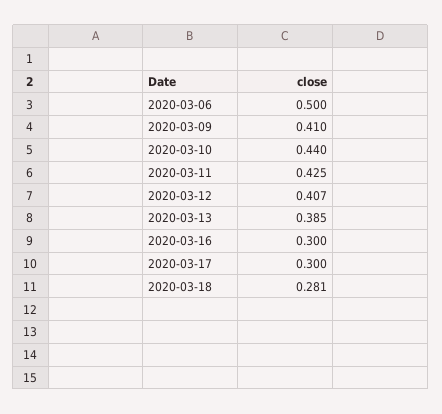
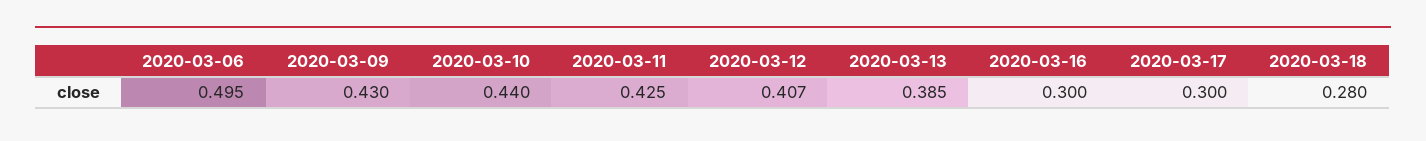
2020-03-06: 0.5 -> 0.495
2020-03-09: 0.41 -> 0.43
2020-03-18: 0.281 -> 0.28

